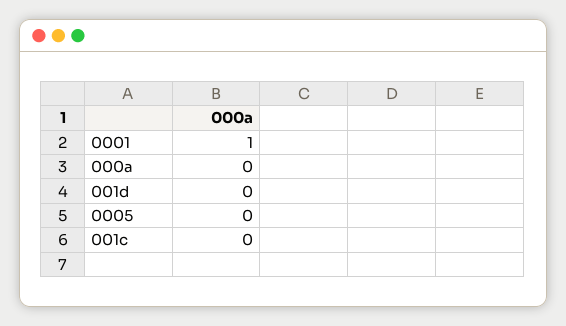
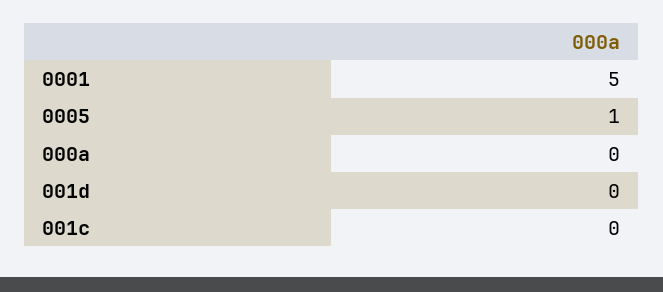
0001: 1 -> 5
0005: 0 -> 1

